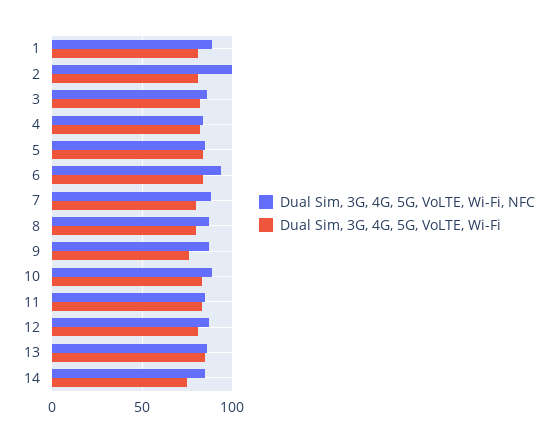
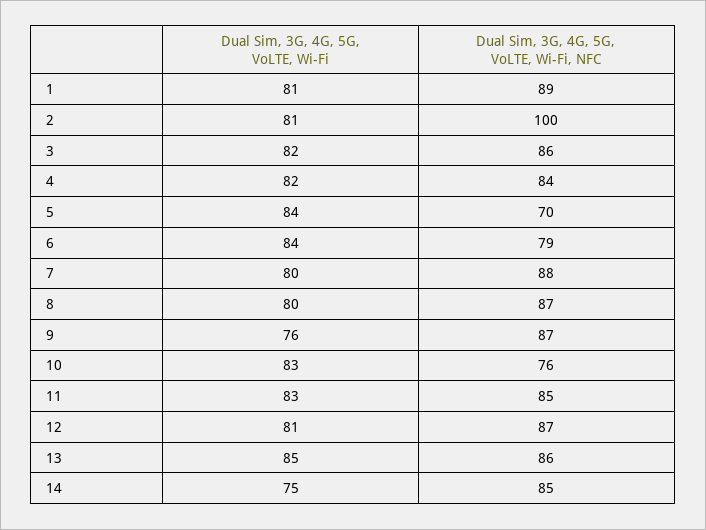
Dual Sim, 3G, 4G, 5G, VoLTE, Wi-Fi, NFC, 5: 85 -> 70
Dual Sim, 3G, 4G, 5G, VoLTE, Wi-Fi, NFC, 6: 95 -> 79
Dual Sim, 3G, 4G, 5G, VoLTE, Wi-Fi, NFC, 10: 90 -> 76

